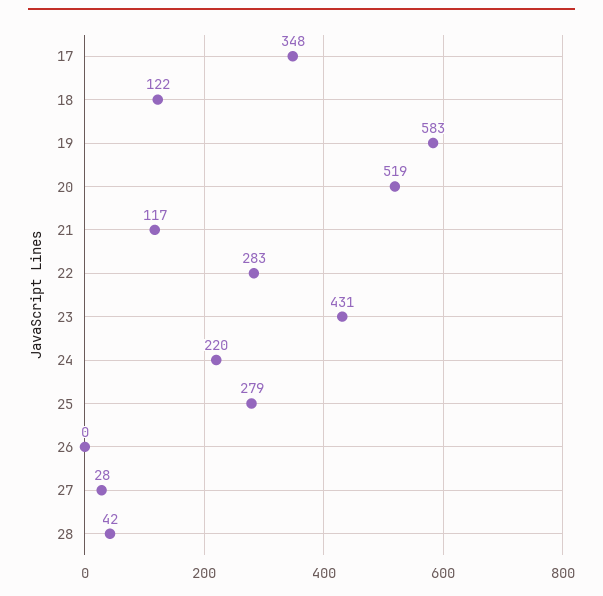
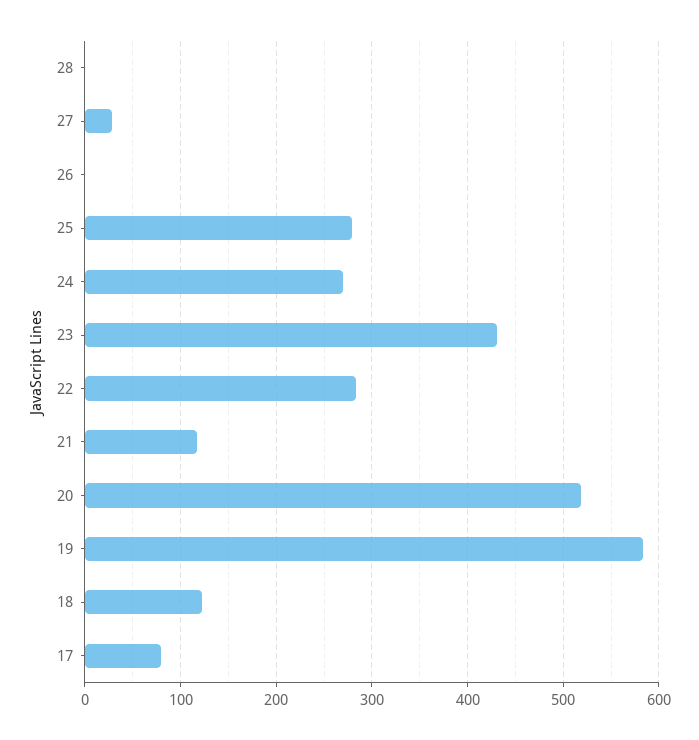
17: 348 -> 80
24: 220 -> 270
28: 42 -> 0

